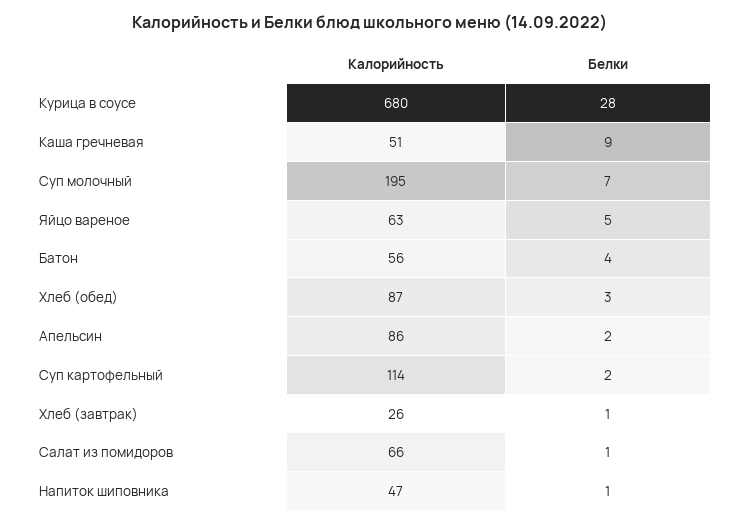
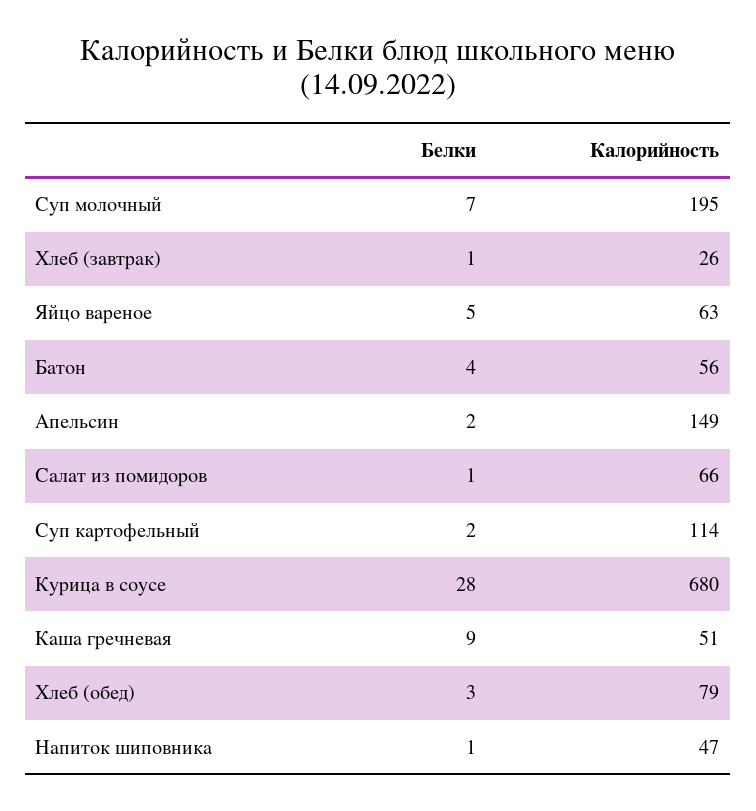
Калорийность, Хлеб (обед): 87 -> 79
Калорийность, Апельсин: 86 -> 149

